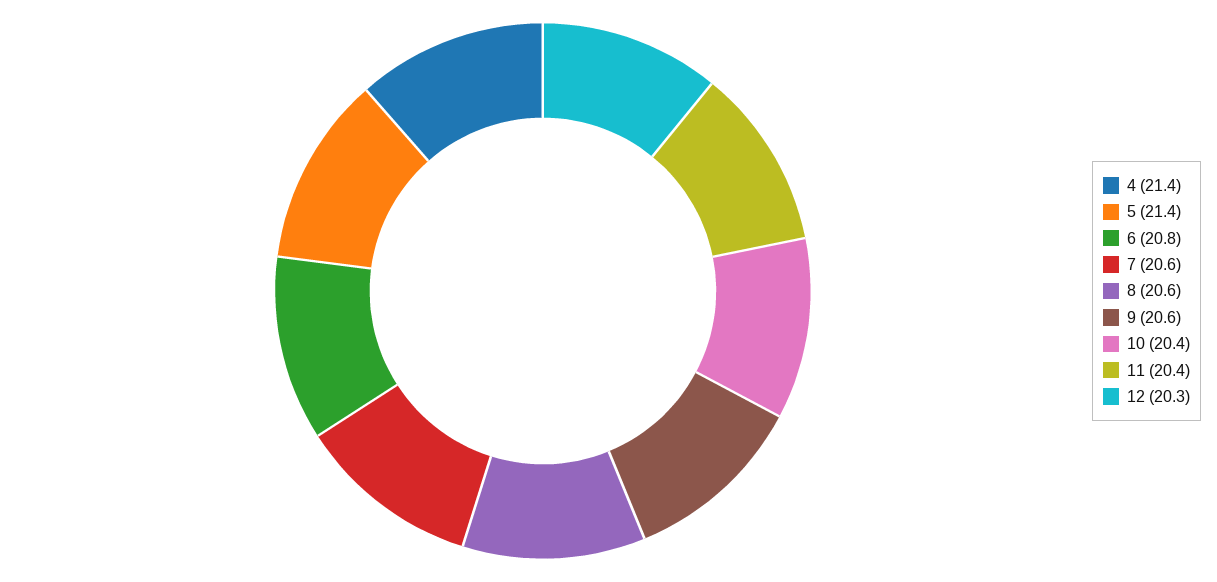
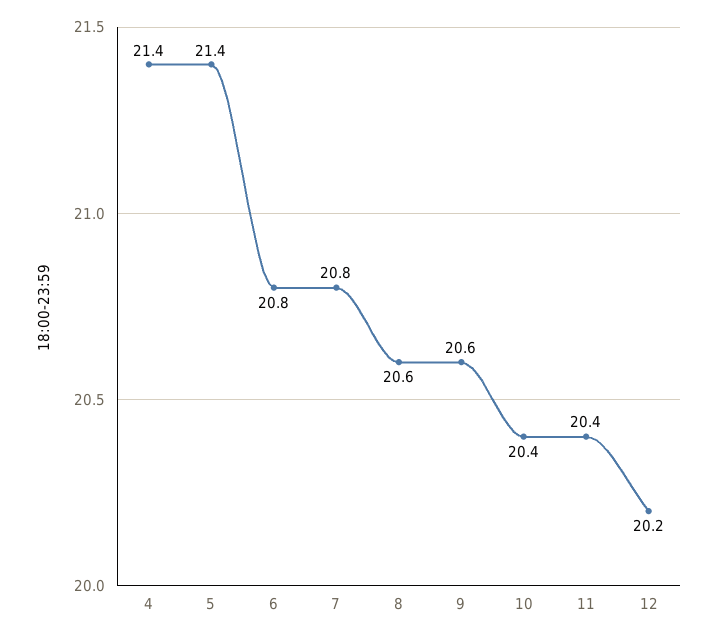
7: 20.6 -> 20.8
12: 20.3 -> 20.2

